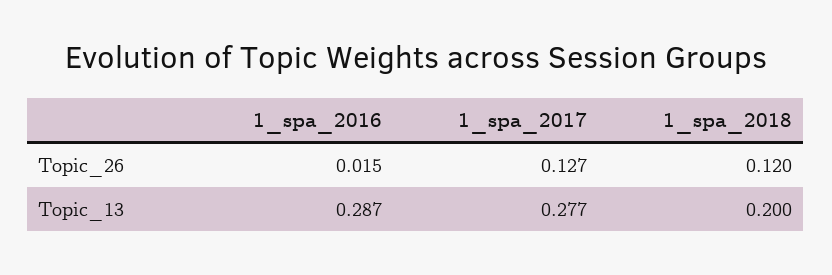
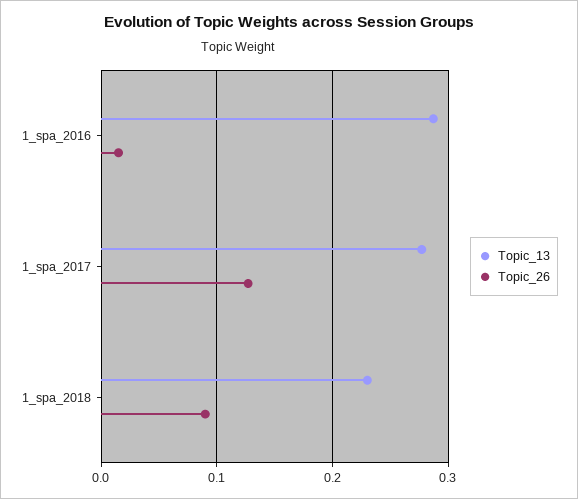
Topic_26, 1_spa_2018: 0.12 -> 0.09
Topic_13, 1_spa_2018: 0.2 -> 0.23

